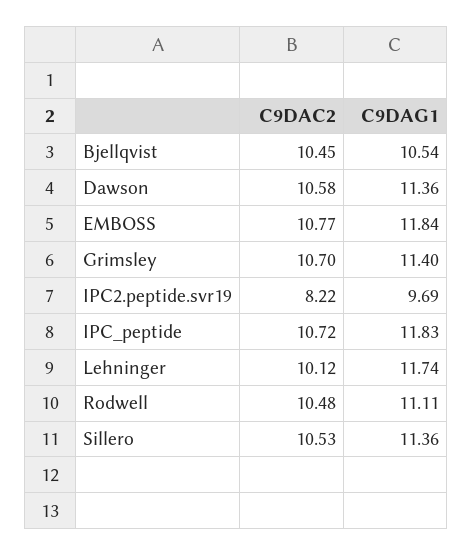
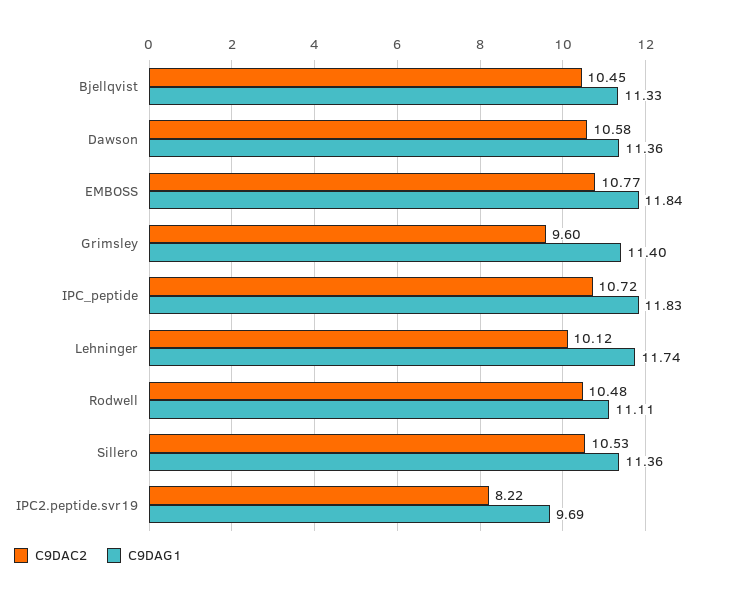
C9DAG1, Bjellqvist: 10.54 -> 11.33
C9DAC2, Grimsley: 10.7 -> 9.6

